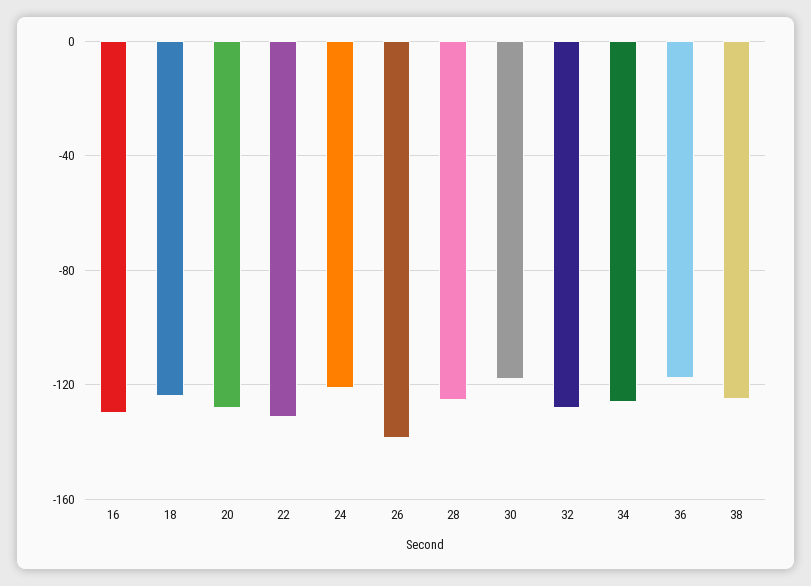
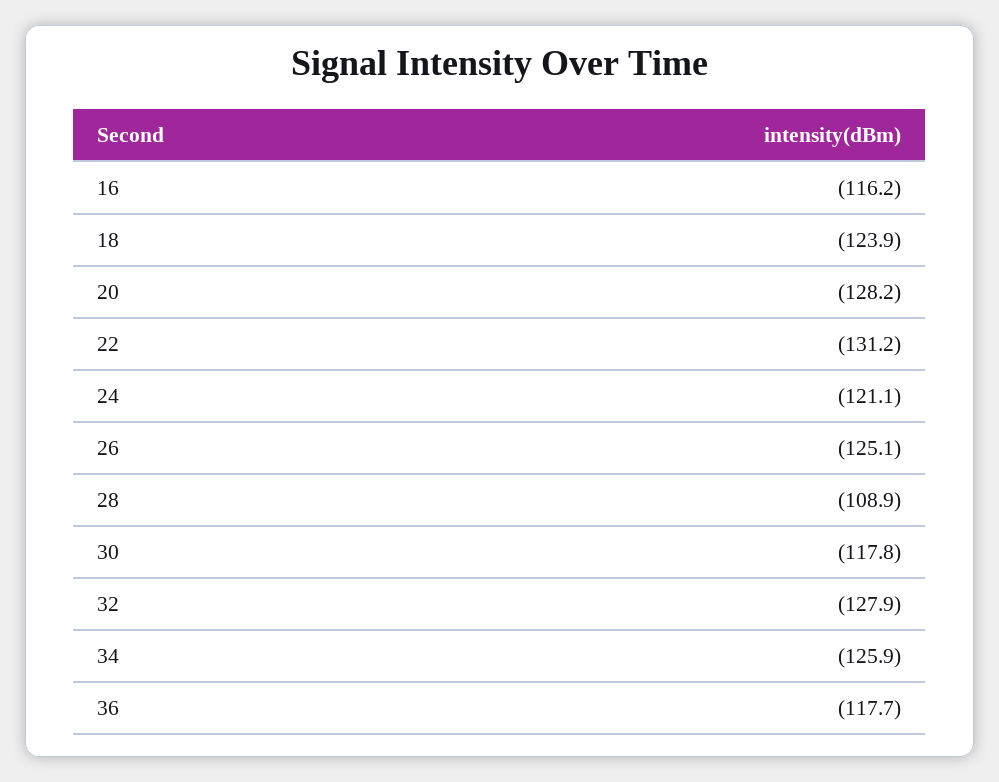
16: -130 -> -116.2
26: -140 -> -125.1
28: -125 -> -108.9
38: -125 -> none

